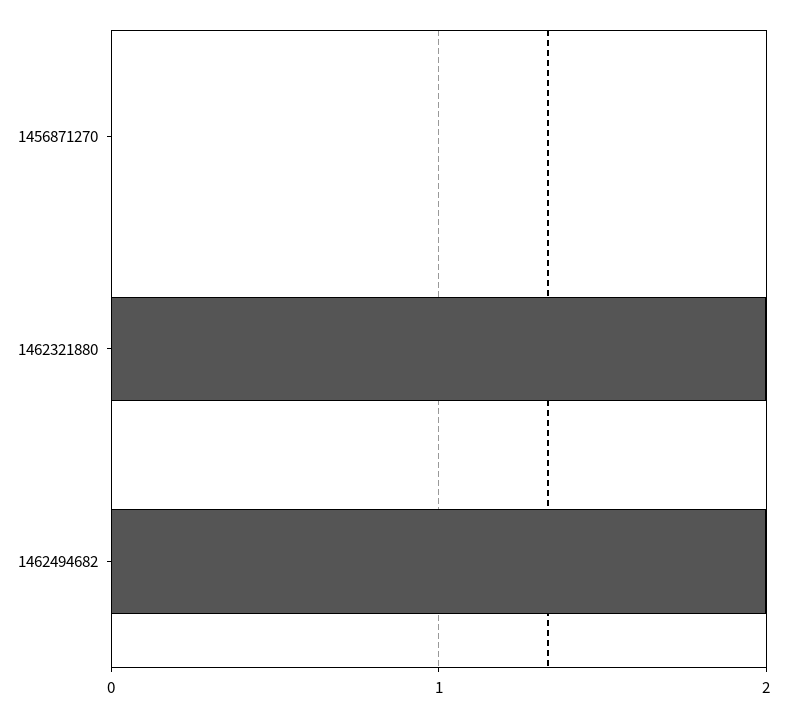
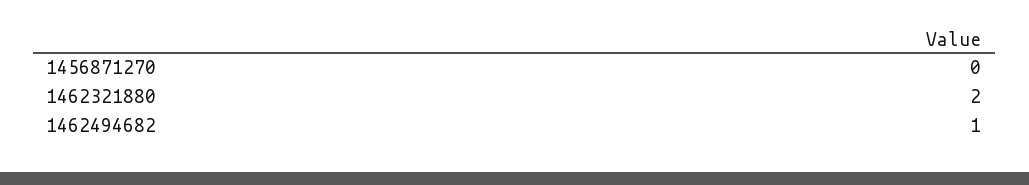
1462494682: 2 -> 1

